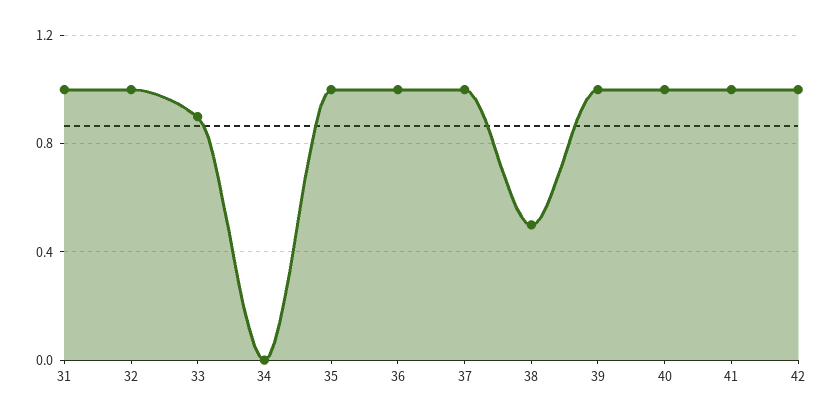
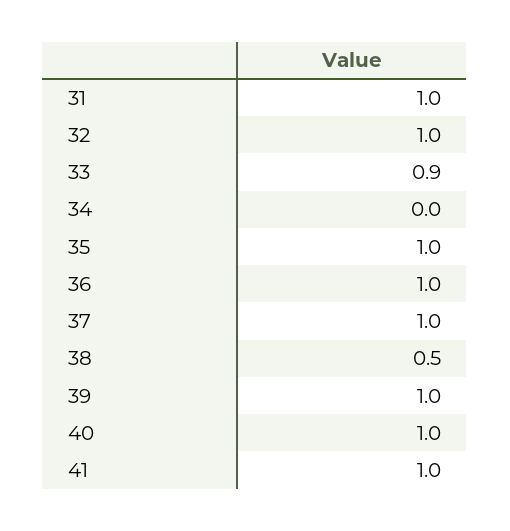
42: 1 -> none

